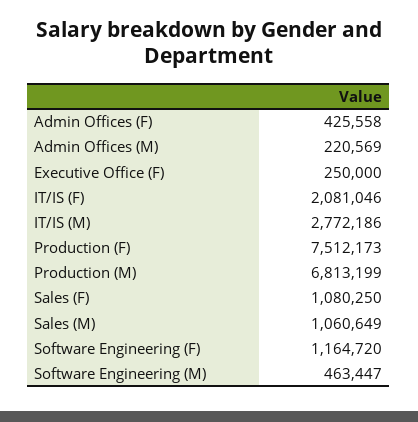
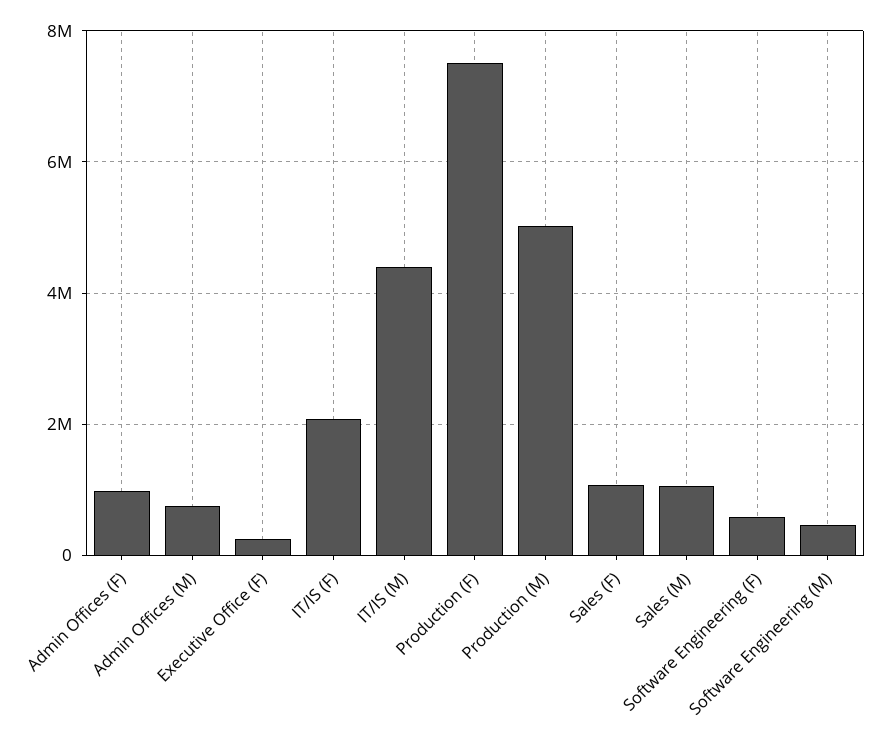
Admin Offices (F): 425558 -> 1000000
Admin Offices (M): 220569 -> 800000
IT/IS (M): 2772186 -> 4400000
Production (M): 6813199 -> 5000000
Software Engineering (F): 1164720 -> 600000

